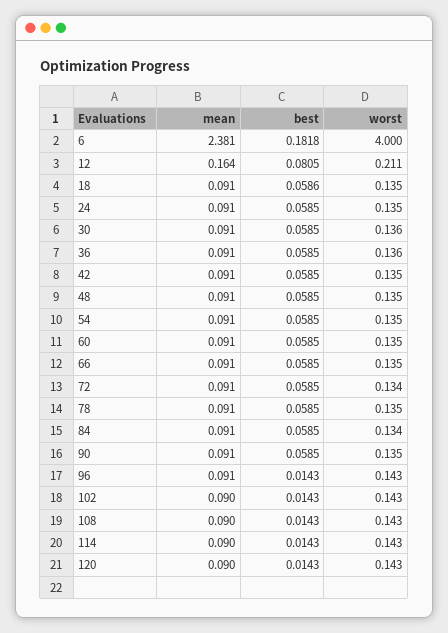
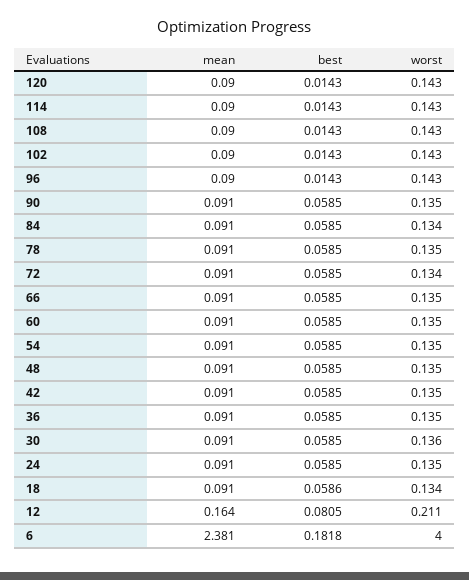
worst, 18: 0.135 -> 0.134
worst, 36: 0.136 -> 0.135
mean, 96: 0.091 -> 0.09

